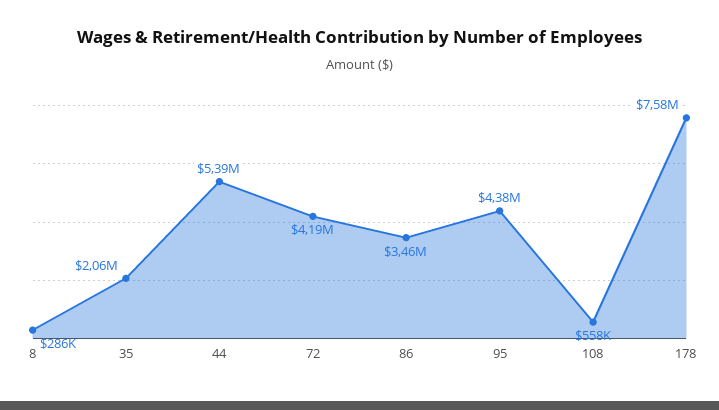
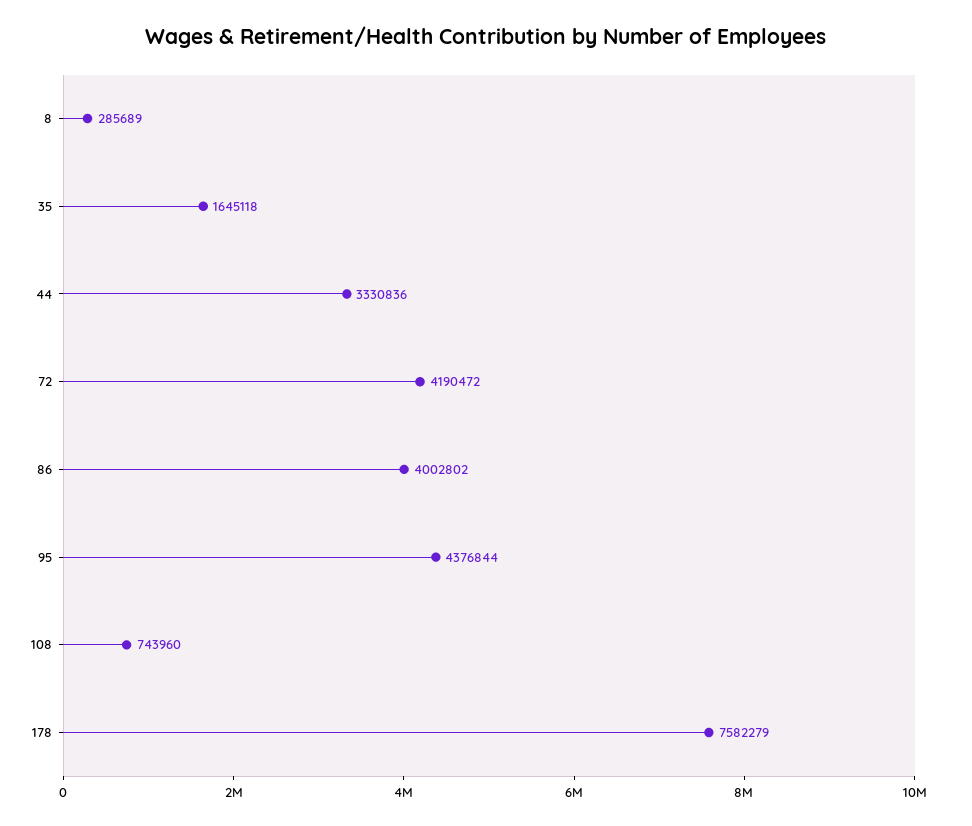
35: 2060000 -> 1645118
44: 5390000 -> 3330836
86: 3460000 -> 4002802
108: 558000 -> 743960

